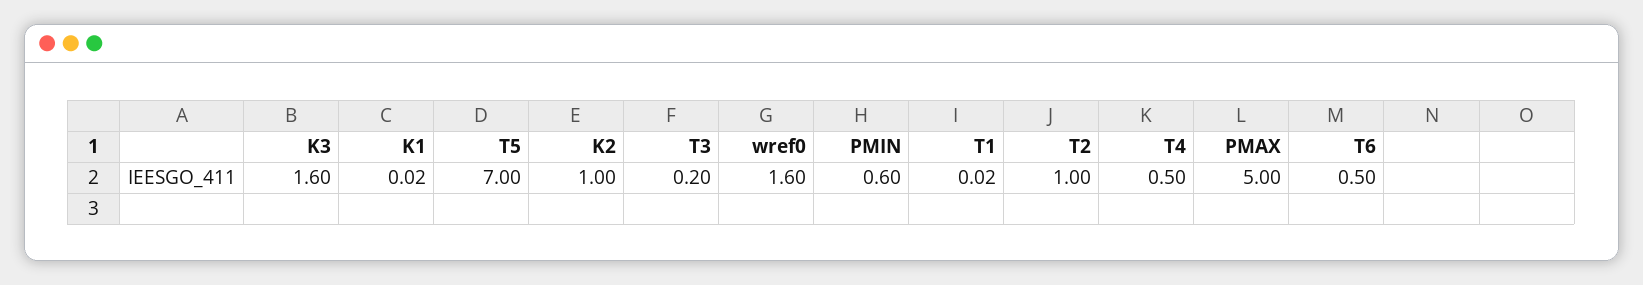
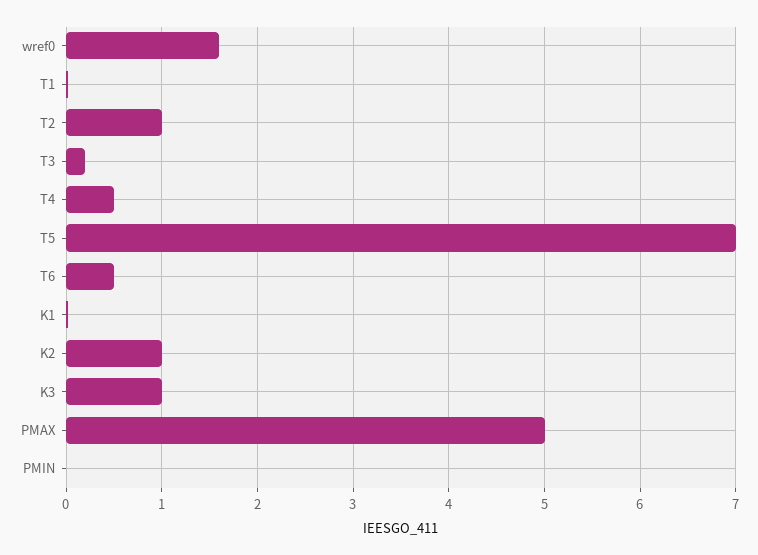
K3: 1.6 -> 1
PMIN: 0.6 -> 0

